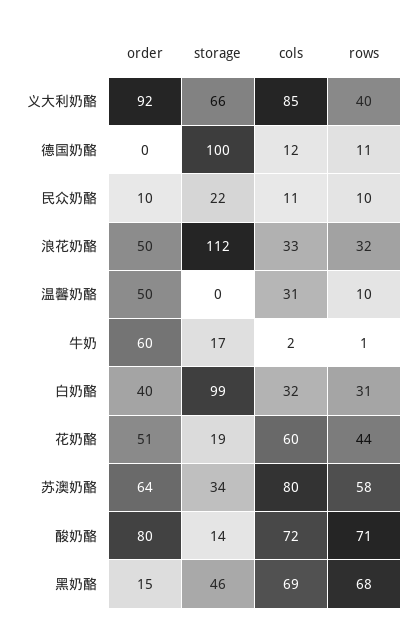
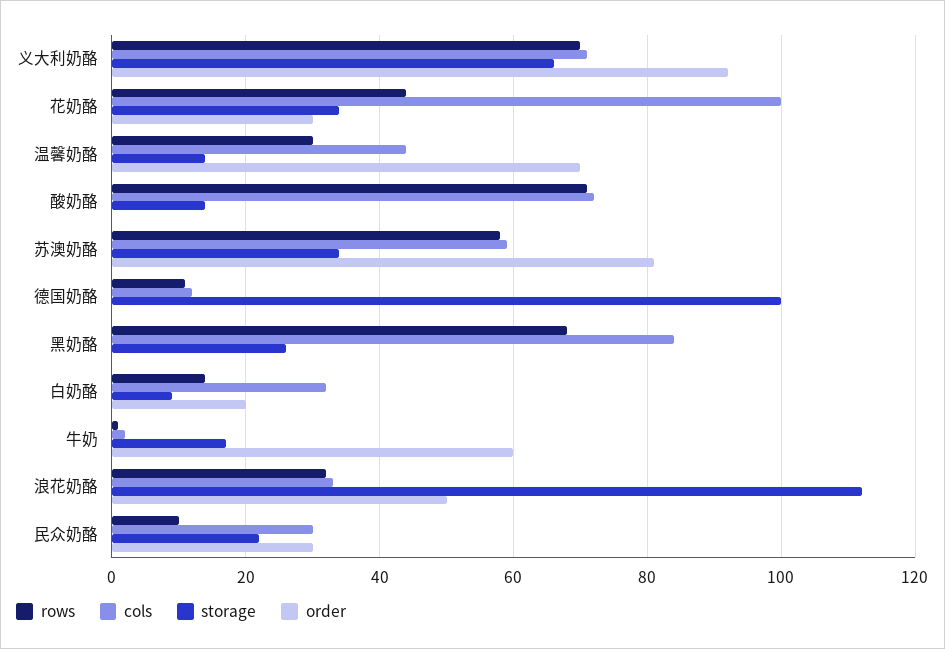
cols, 义大利奶酪: 85 -> 70
rows, 义大利奶酪: 40 -> 70
order, 民众奶酪: 10 -> 30
cols, 民众奶酪: 11 -> 30
order, 温馨奶酪: 50 -> 70
storage, 温馨奶酪: 0 -> 15
cols, 温馨奶酪: 31 -> 45
rows, 温馨奶酪: 10 -> 30
order, 白奶酪: 40 -> 20
storage, 白奶酪: 99 -> 10
rows, 白奶酪: 31 -> 15
order, 花奶酪: 51 -> 30
storage, 花奶酪: 19 -> 35
cols, 花奶酪: 60 -> 100
order, 苏澳奶酪: 64 -> 80
cols, 苏澳奶酪: 80 -> 60
order, 酸奶酪: 80 -> 0
order, 黑奶酪: 15 -> 0
storage, 黑奶酪: 46 -> 25
cols, 黑奶酪: 69 -> 85

